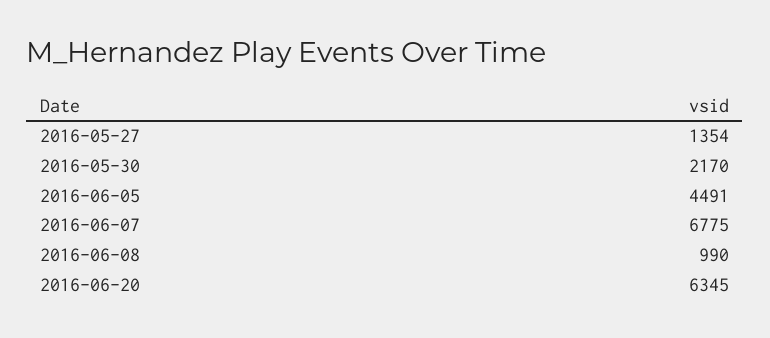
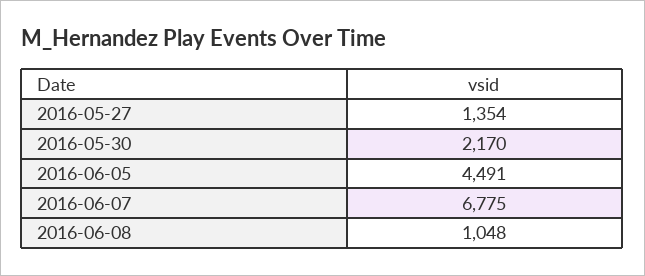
2016-06-08: 990 -> 1048
2016-06-20: 6345 -> none

